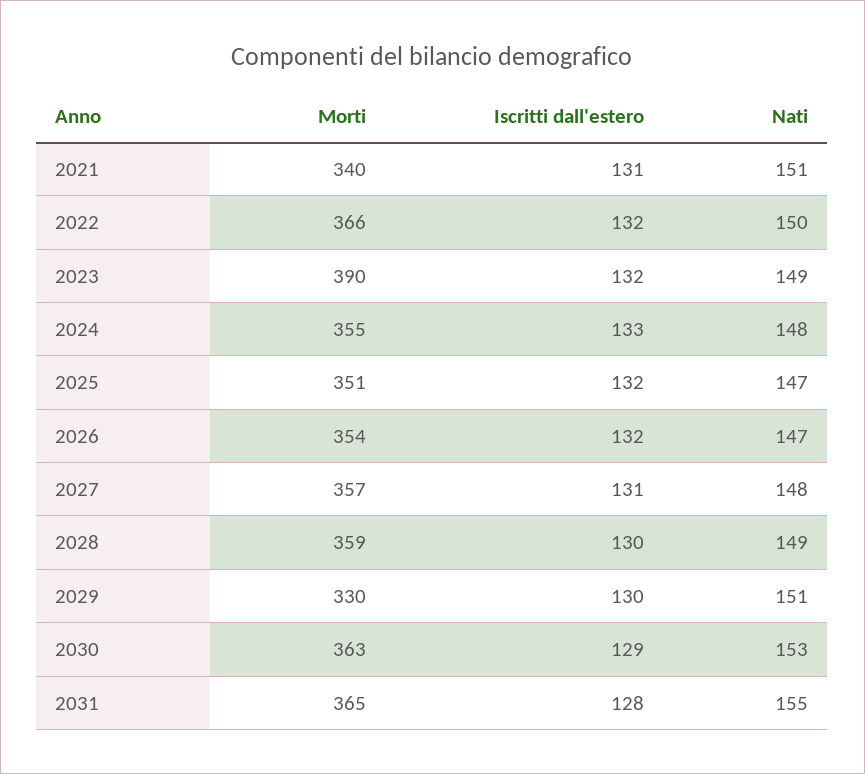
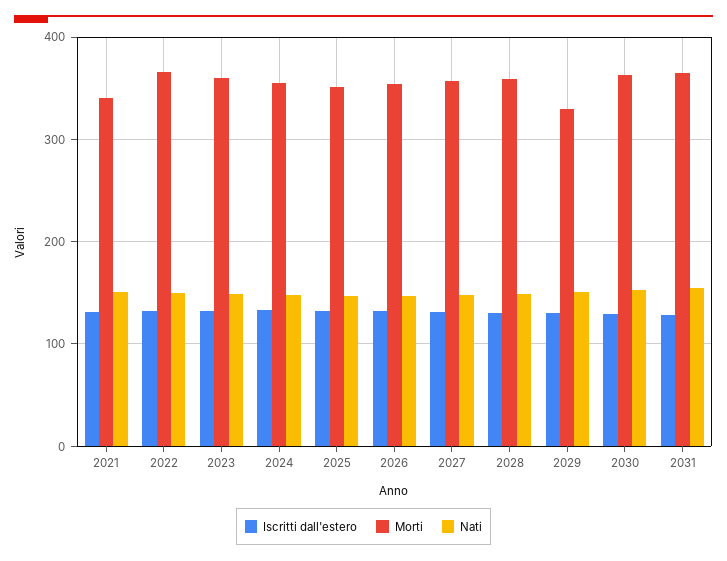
Morti, 2023: 390 -> 360

